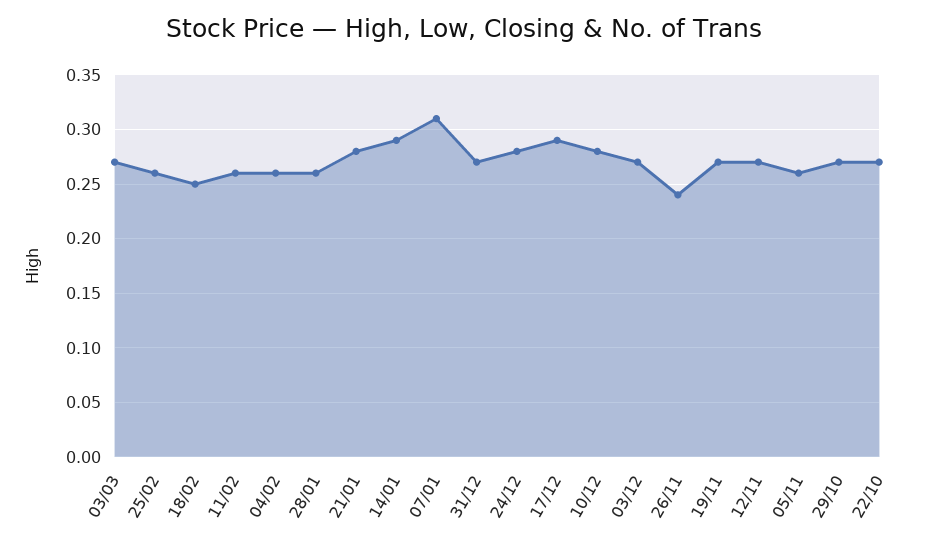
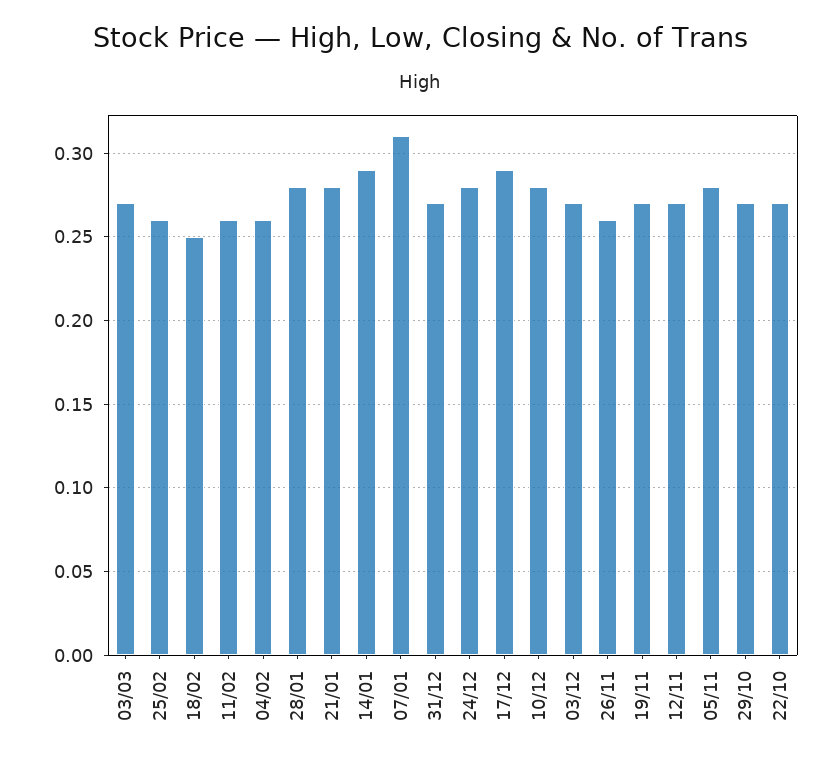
28/01: 0.26 -> 0.28
26/11: 0.24 -> 0.26
05/11: 0.26 -> 0.28

